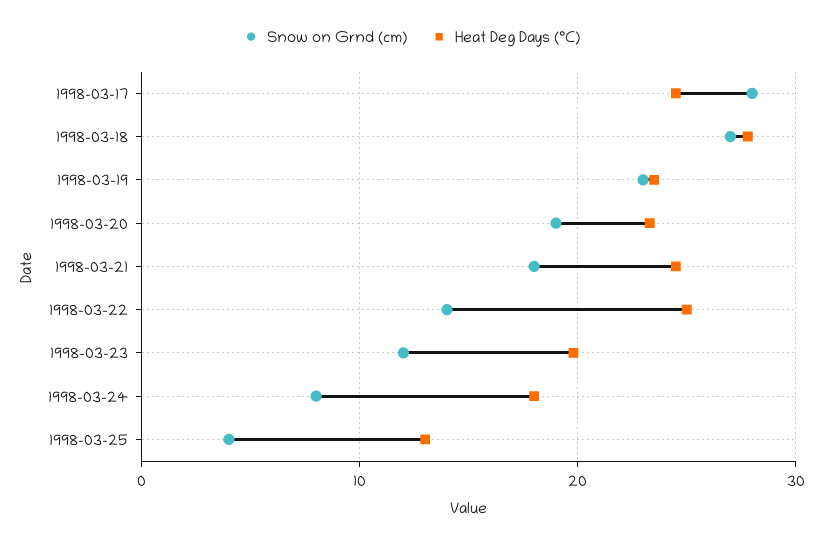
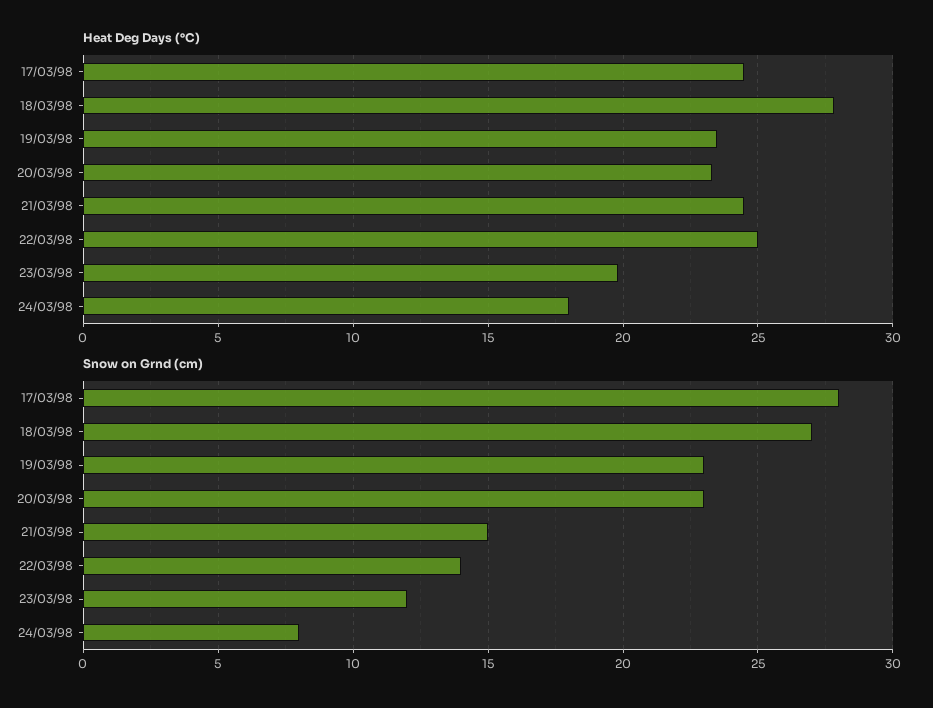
Snow on Grnd (cm), 1998-03-20: 19 -> 23
Snow on Grnd (cm), 1998-03-21: 18 -> 15
Snow on Grnd (cm), 1998-03-25: 4 -> none
Heat Deg Days (°C), 1998-03-25: 13 -> none

